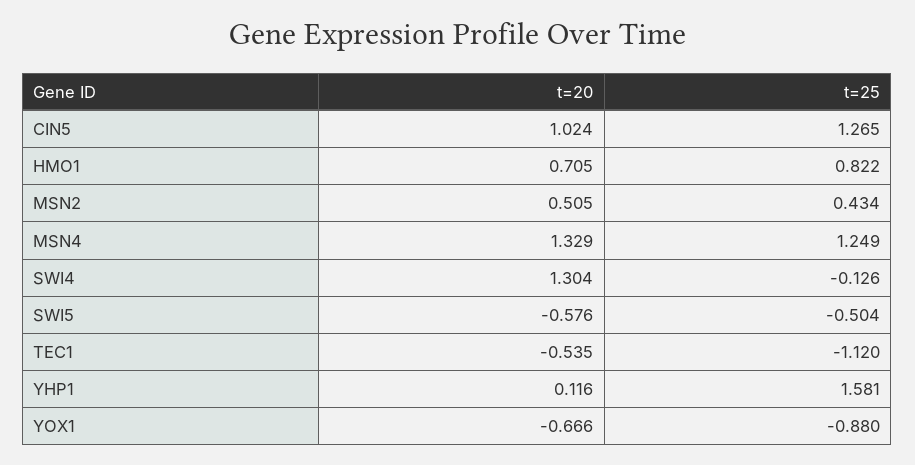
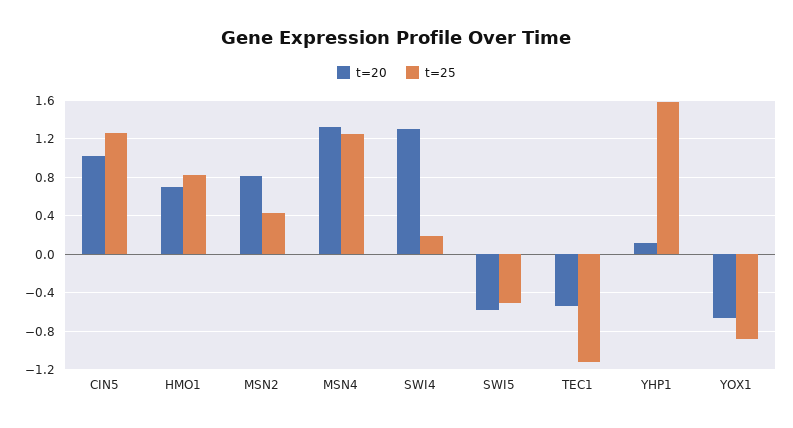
t=20, MSN2: 0.505 -> 0.8
t=25, SWI4: -0.126 -> 0.2

